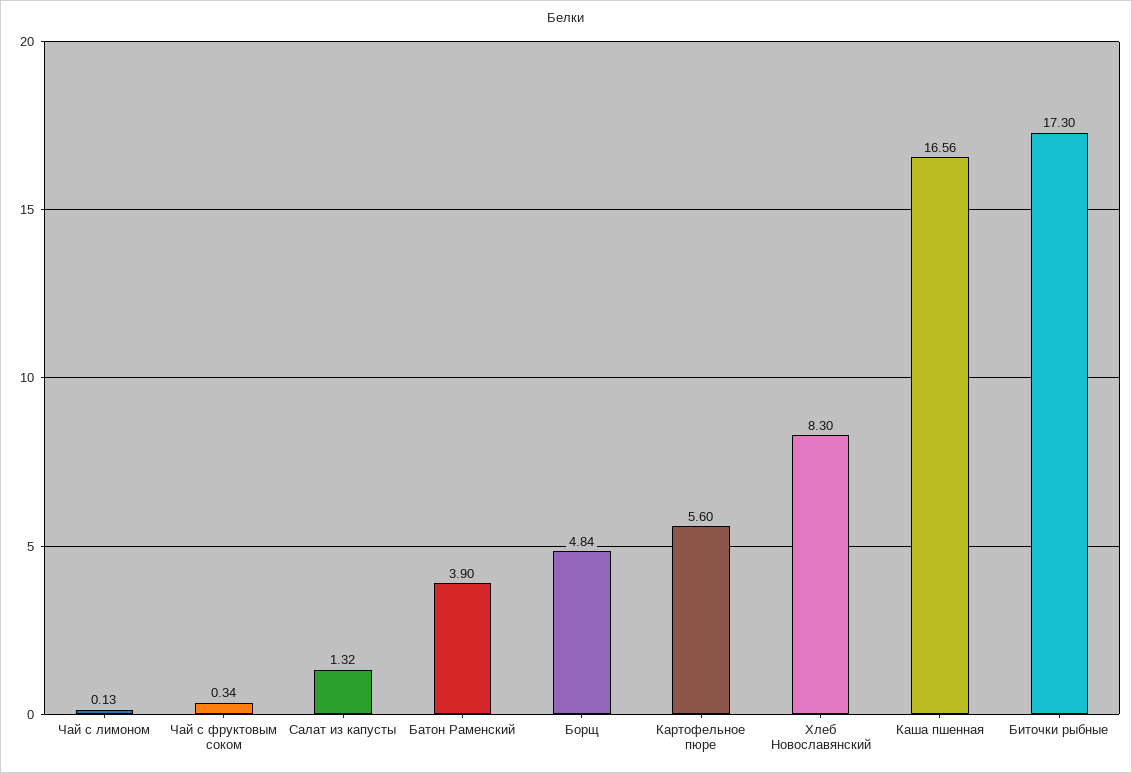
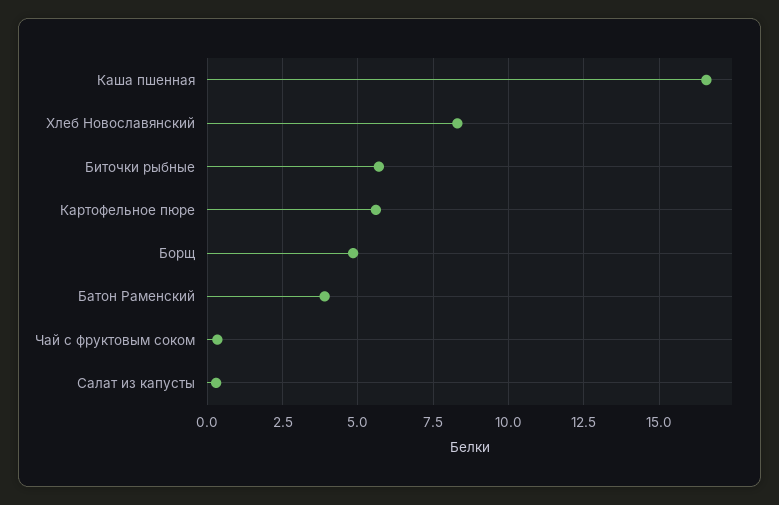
Чай с лимоном: 0.13 -> none
Салат из капусты: 1.32 -> 0.25
Биточки рыбные: 17.3 -> 5.75

